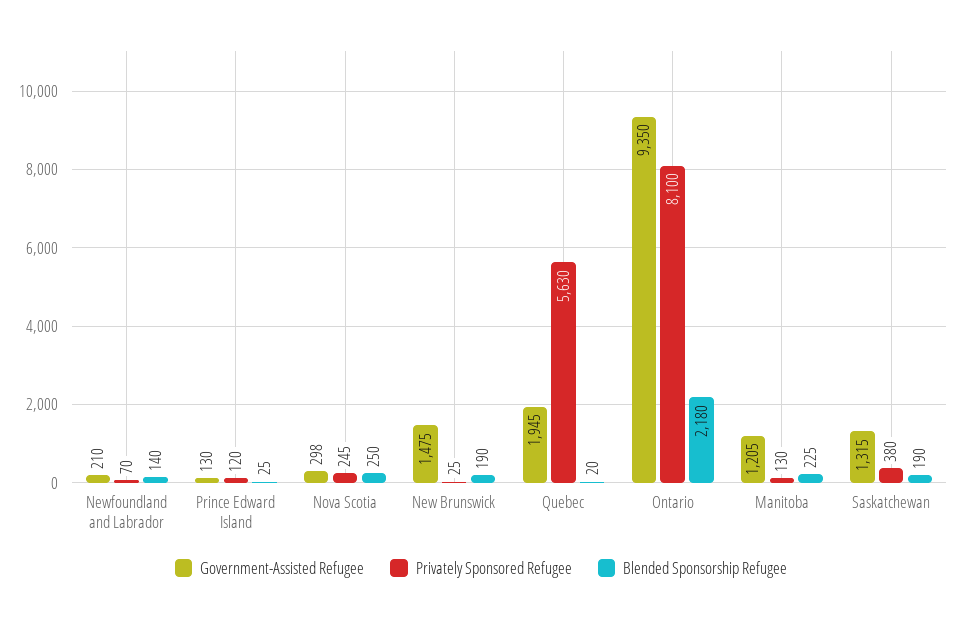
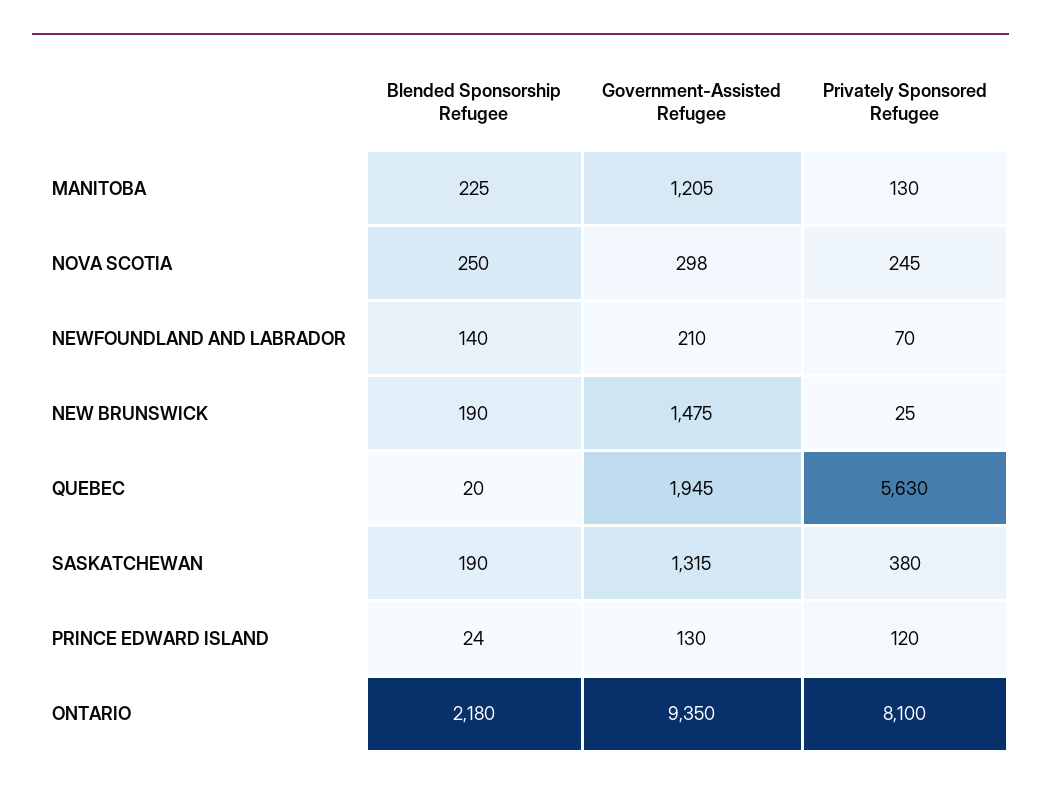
Blended Sponsorship Refugee, Prince Edward Island: 25 -> 24

